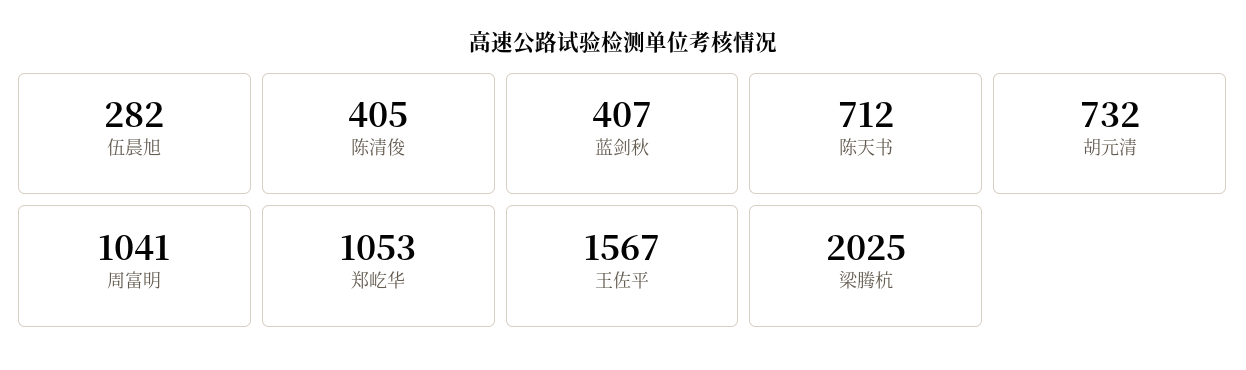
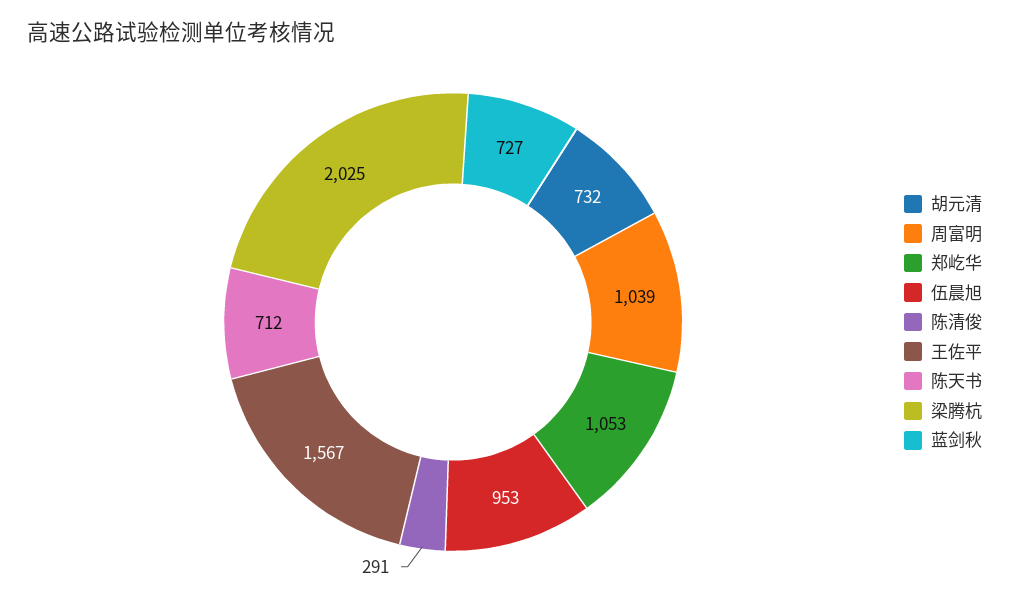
伍晨旭: 282 -> 953
陈清俊: 405 -> 291
蓝剑秋: 407 -> 727
周富明: 1041 -> 1039

